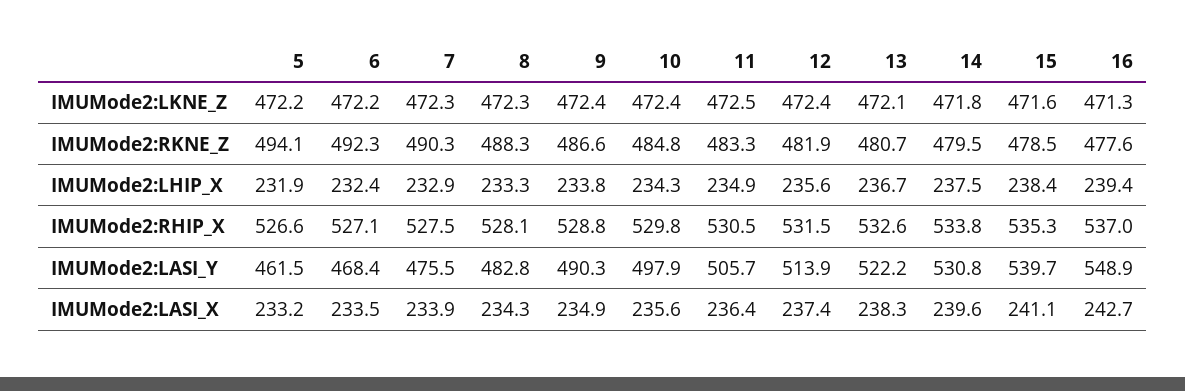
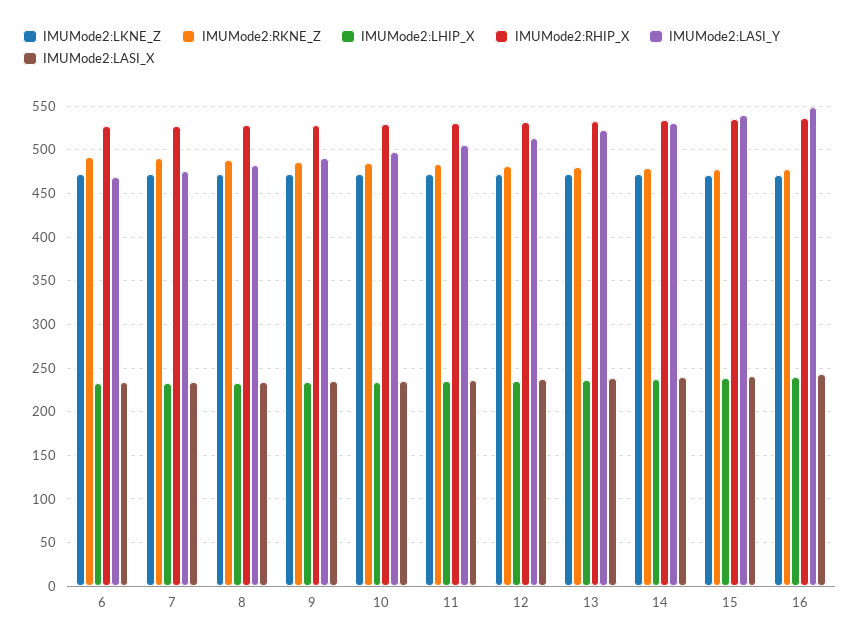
IMUMode2:LKNE_Z, 5: 472.2 -> none
IMUMode2:RKNE_Z, 5: 494.1 -> none
IMUMode2:LHIP_X, 5: 231.9 -> none
IMUMode2:RHIP_X, 5: 526.6 -> none
IMUMode2:LASI_Y, 5: 461.5 -> none
IMUMode2:LASI_X, 5: 233.2 -> none

